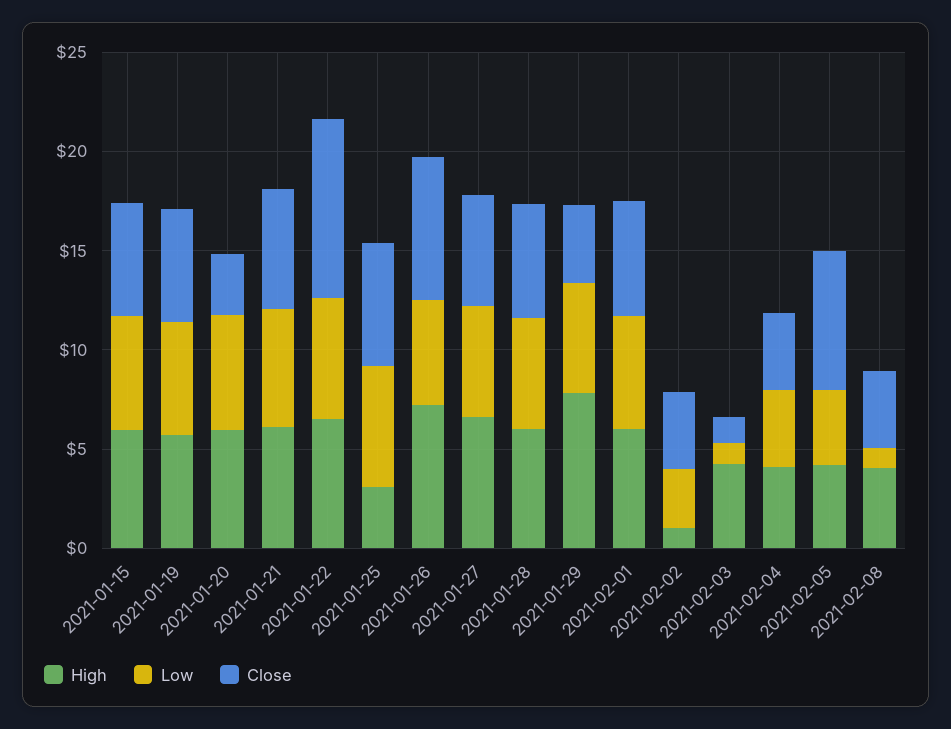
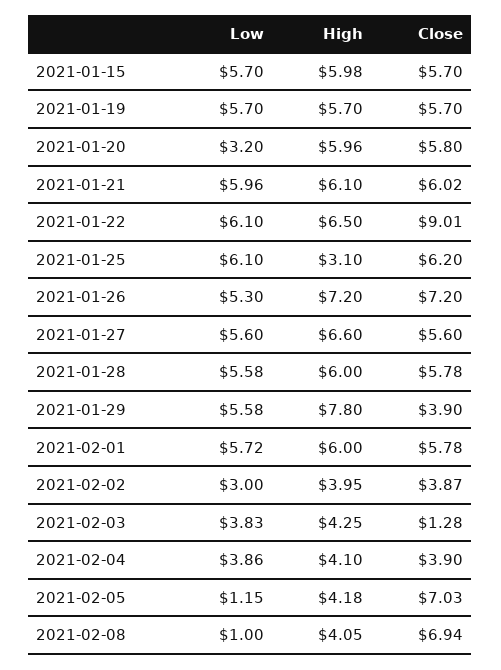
Low, 2021-01-20: 6 -> 3.2
Close, 2021-01-20: 3 -> 5.8
High, 2021-02-02: 1 -> 3.95
Low, 2021-02-03: 1 -> 3.83
Low, 2021-02-05: 4 -> 1.15
Close, 2021-02-08: 4 -> 6.94

